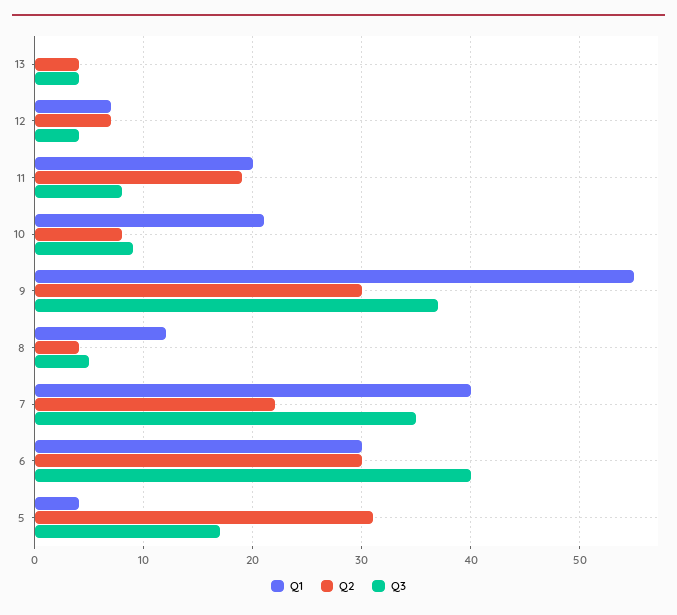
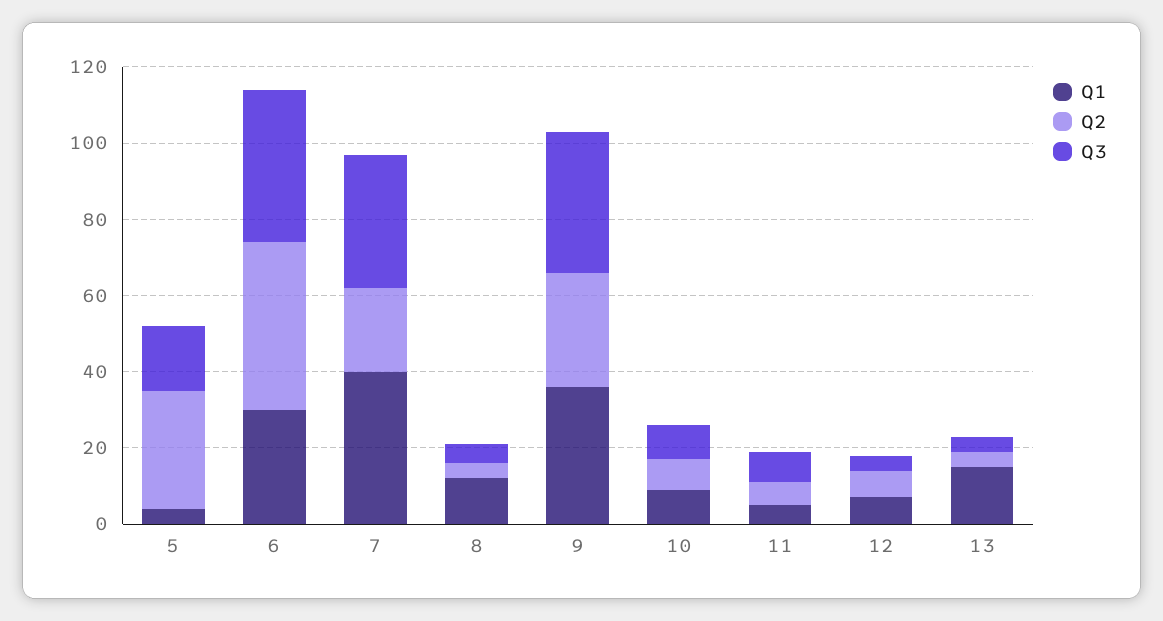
Q1, 13: 0 -> 15
Q1, 11: 20 -> 5
Q2, 11: 19 -> 5
Q1, 10: 21 -> 10
Q1, 9: 55 -> 35
Q2, 6: 30 -> 45

